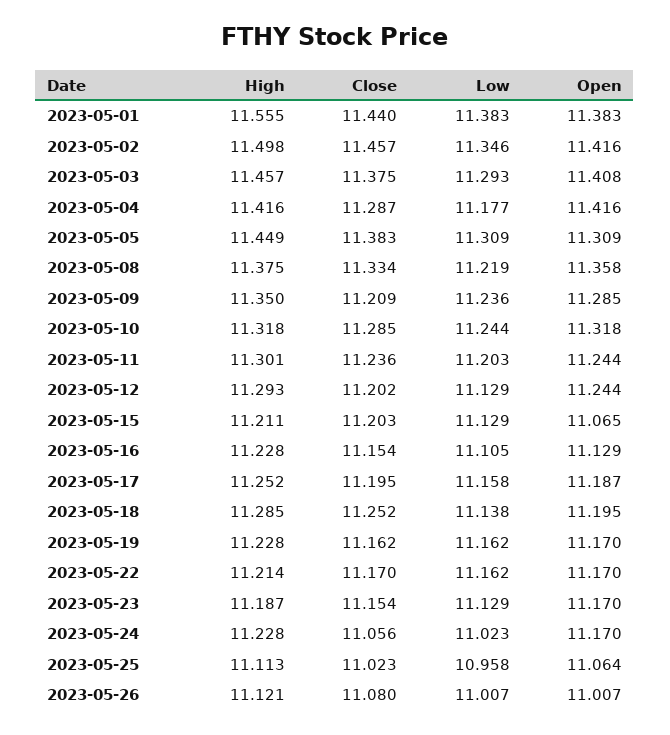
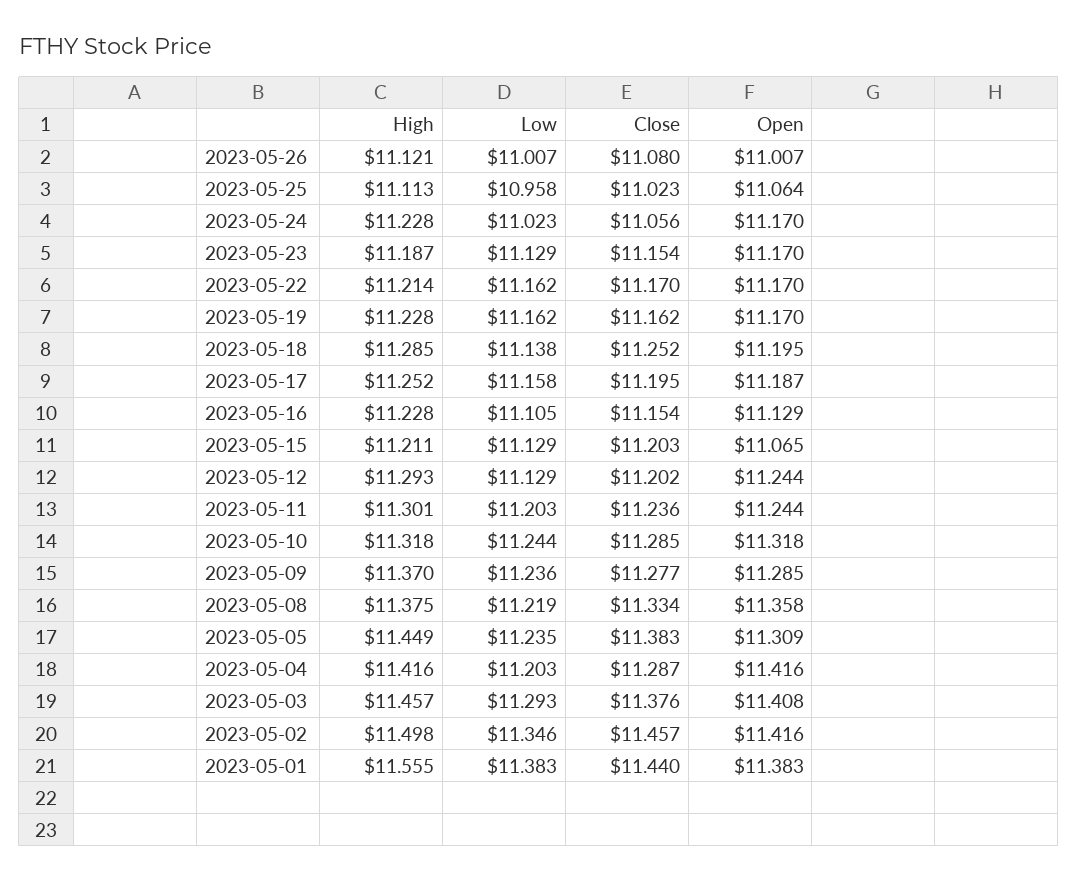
Close, 2023-05-03: 11.375 -> 11.376
Low, 2023-05-04: 11.177 -> 11.203
Low, 2023-05-05: 11.309 -> 11.235
High, 2023-05-09: 11.35 -> 11.37
Close, 2023-05-09: 11.209 -> 11.277

